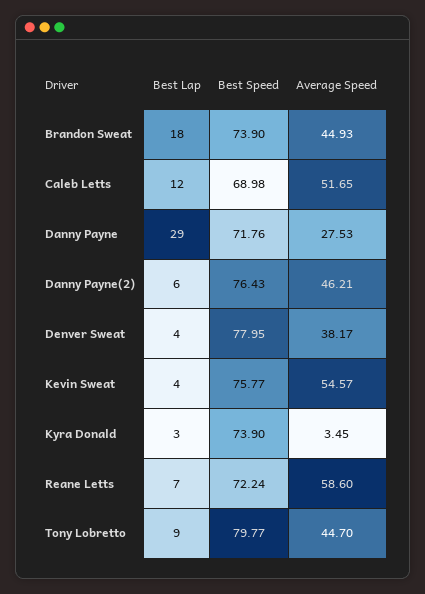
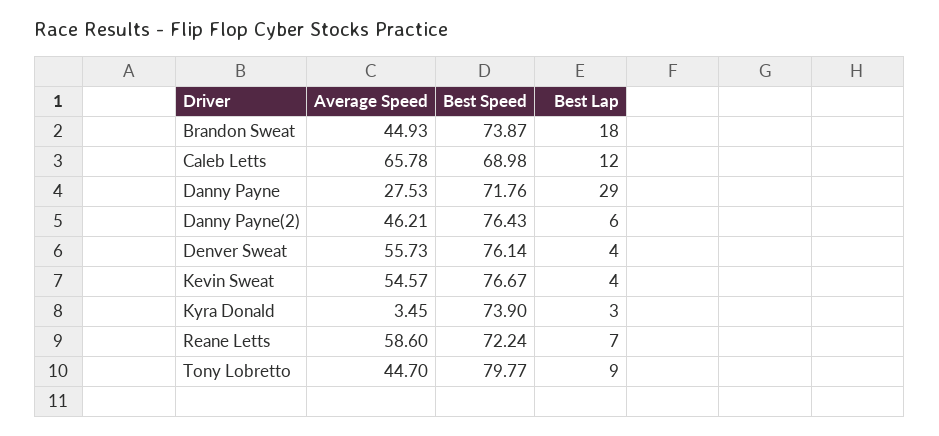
Best Speed, Brandon Sweat: 73.9 -> 73.87
Average Speed, Caleb Letts: 51.65 -> 65.78
Best Speed, Denver Sweat: 77.95 -> 76.14
Average Speed, Denver Sweat: 38.17 -> 55.73
Best Speed, Kevin Sweat: 75.77 -> 76.67

